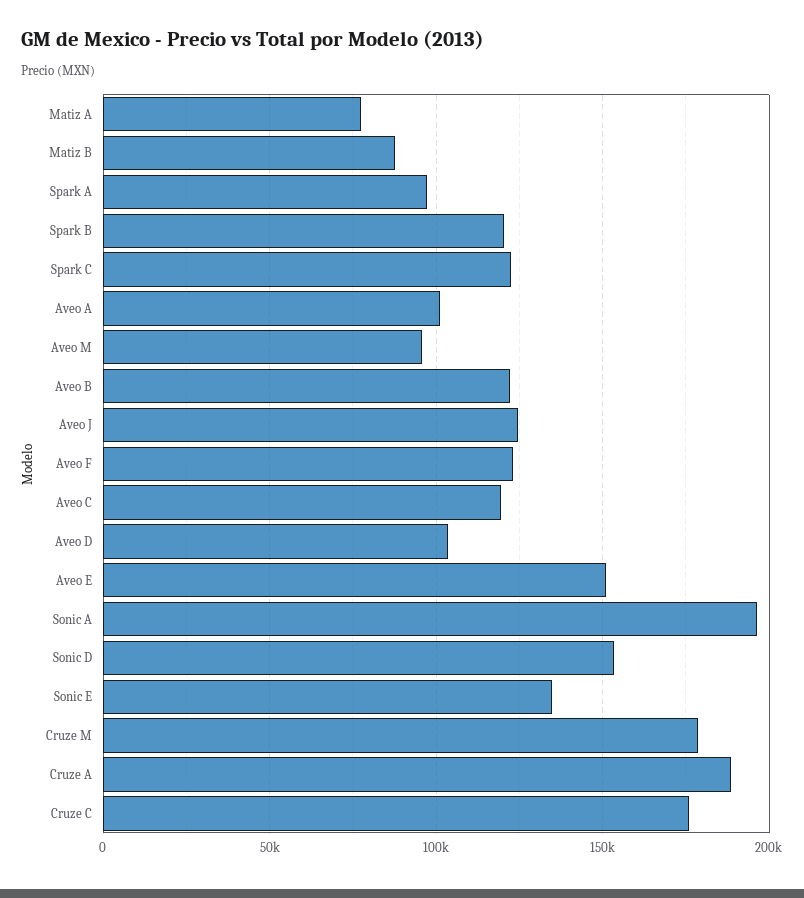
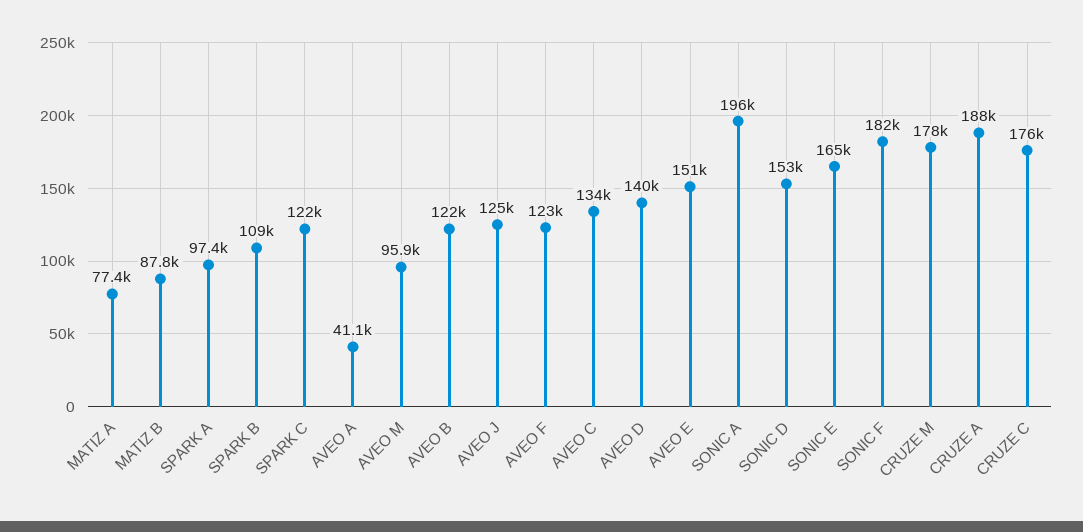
Spark B: 120000 -> 109000
Aveo A: 100000 -> 41100
Aveo C: 120000 -> 134000
Aveo D: 105000 -> 140000
Sonic E: 135000 -> 165000
SONIC F: none -> 182000

